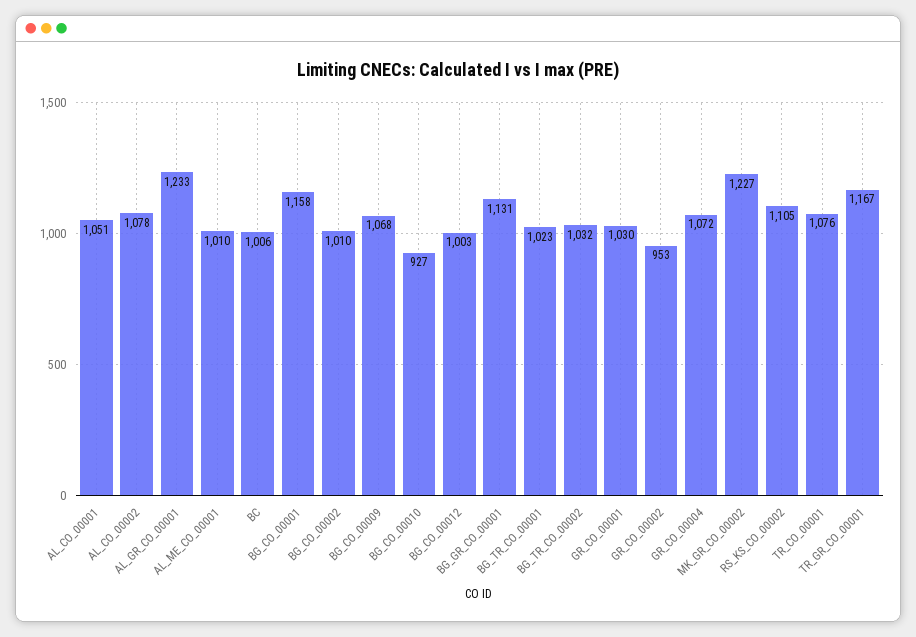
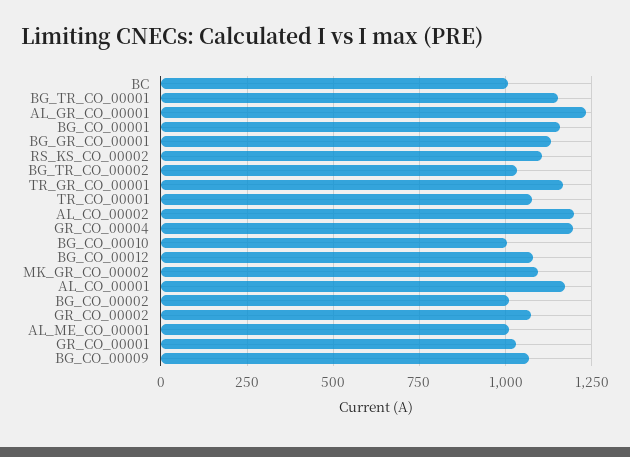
AL_CO_00001: 1051 -> 1175
AL_CO_00002: 1078 -> 1200
BG_CO_00010: 927 -> 1000
BG_CO_00012: 1003 -> 1075
BG_TR_CO_00001: 1023 -> 1150
GR_CO_00002: 953 -> 1075
GR_CO_00004: 1072 -> 1200
MK_GR_CO_00002: 1227 -> 1100

